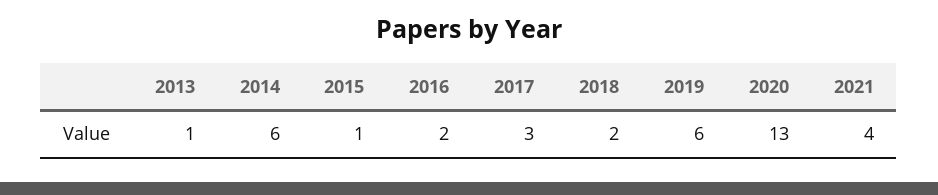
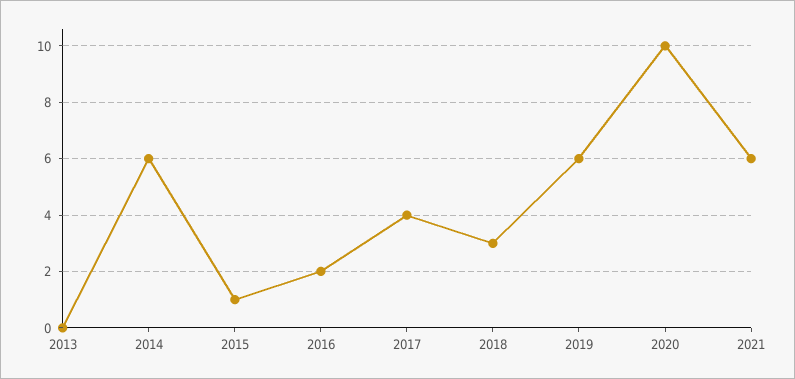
2013: 1 -> 0
2017: 3 -> 4
2018: 2 -> 3
2020: 13 -> 10
2021: 4 -> 6

